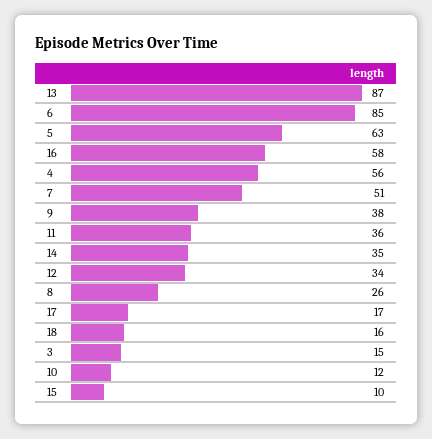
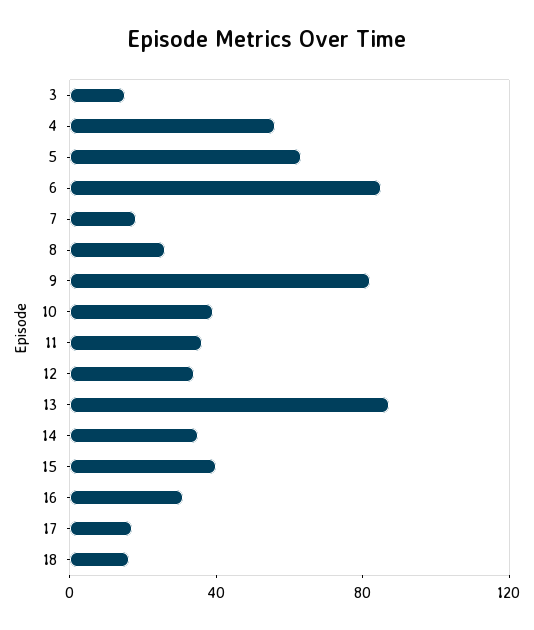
16: 58 -> 30
7: 51 -> 20
9: 38 -> 80
10: 12 -> 40
15: 10 -> 40

